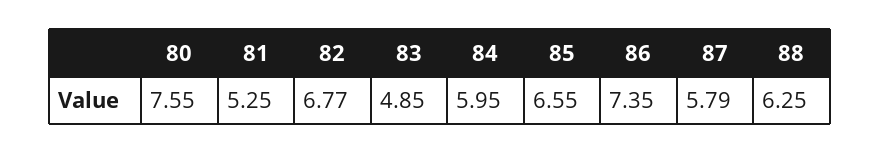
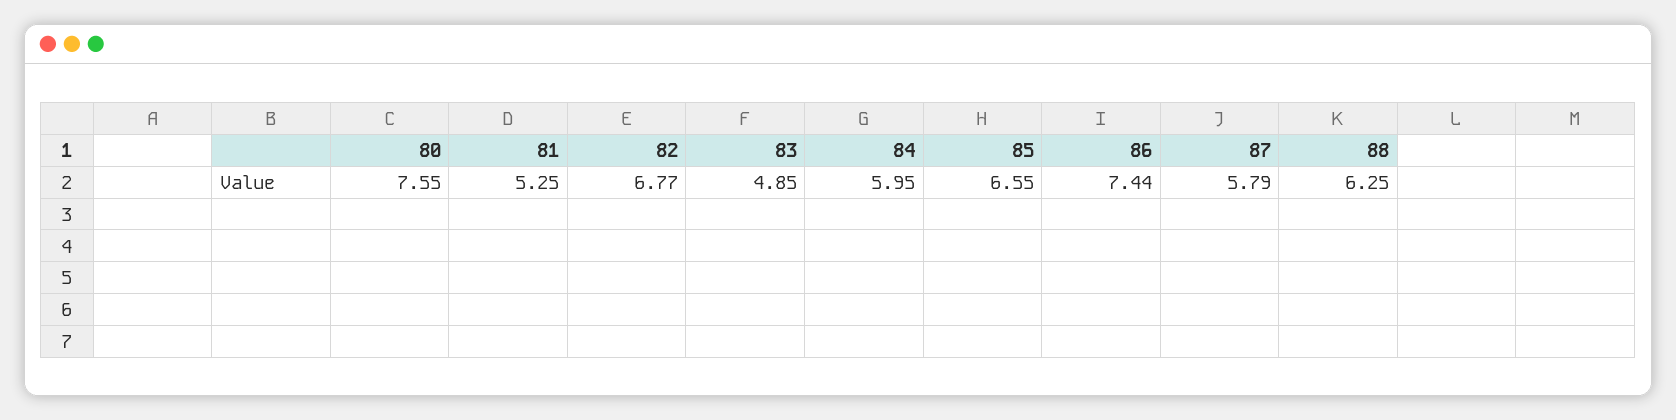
86: 7.35 -> 7.44

